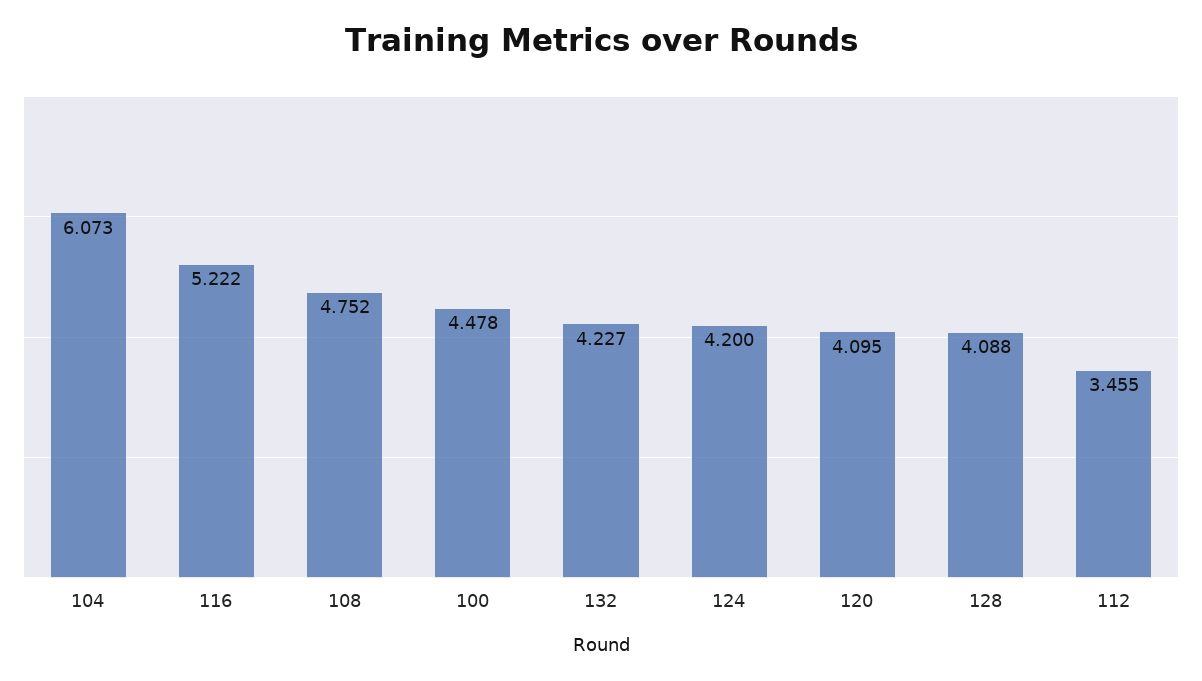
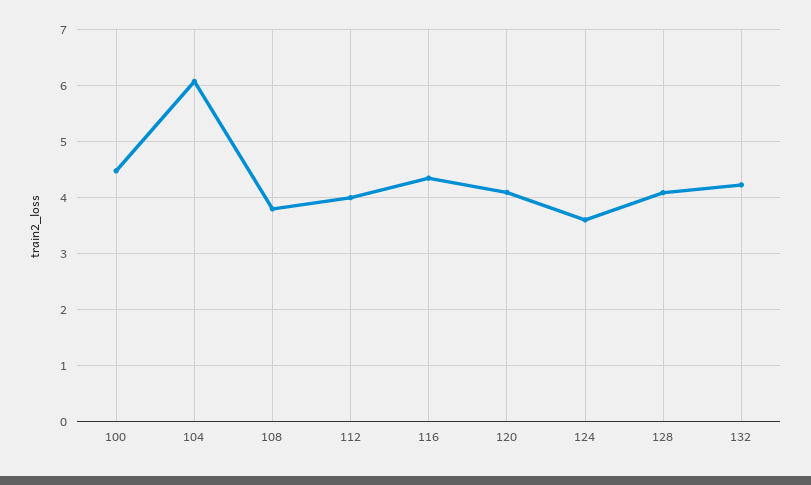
116: 5.222 -> 4.4
108: 4.752 -> 3.8
124: 4.2 -> 3.6
112: 3.455 -> 4

